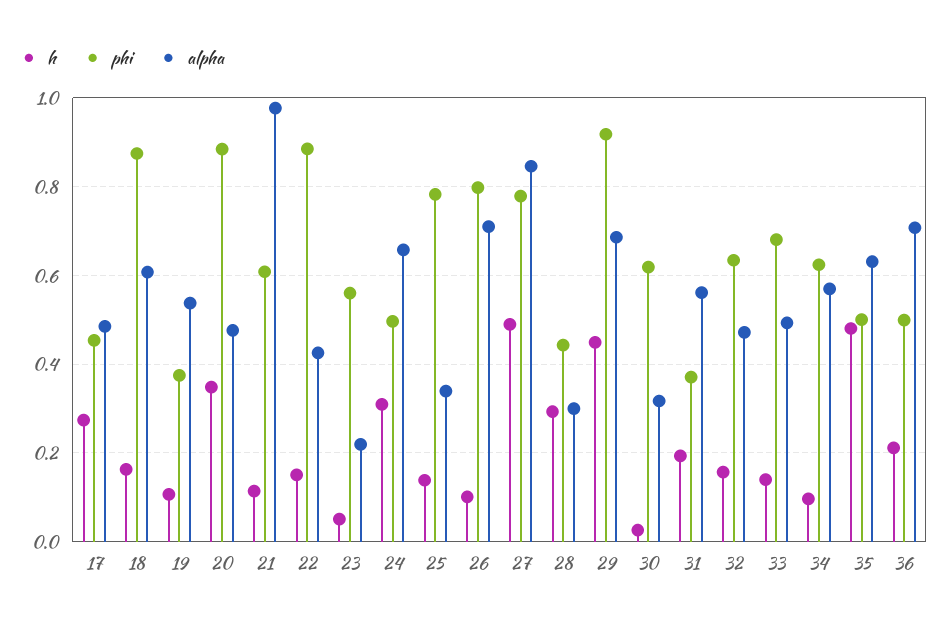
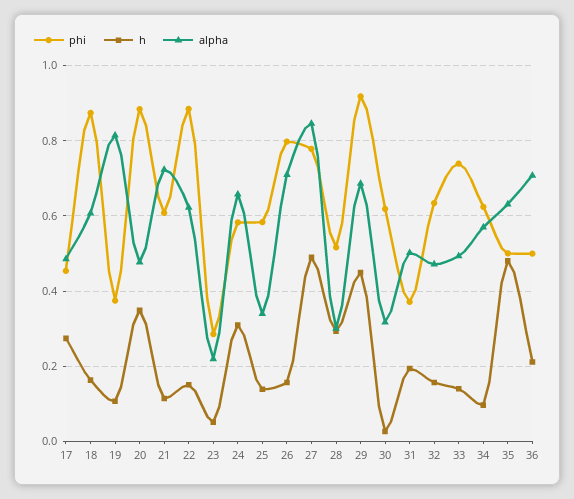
alpha, 19: 0.54 -> 0.82
alpha, 21: 0.98 -> 0.72
alpha, 22: 0.42 -> 0.62
phi, 23: 0.56 -> 0.28
phi, 24: 0.5 -> 0.58
phi, 25: 0.78 -> 0.58
h, 26: 0.1 -> 0.16
phi, 28: 0.44 -> 0.52
alpha, 31: 0.56 -> 0.5
phi, 33: 0.68 -> 0.74

